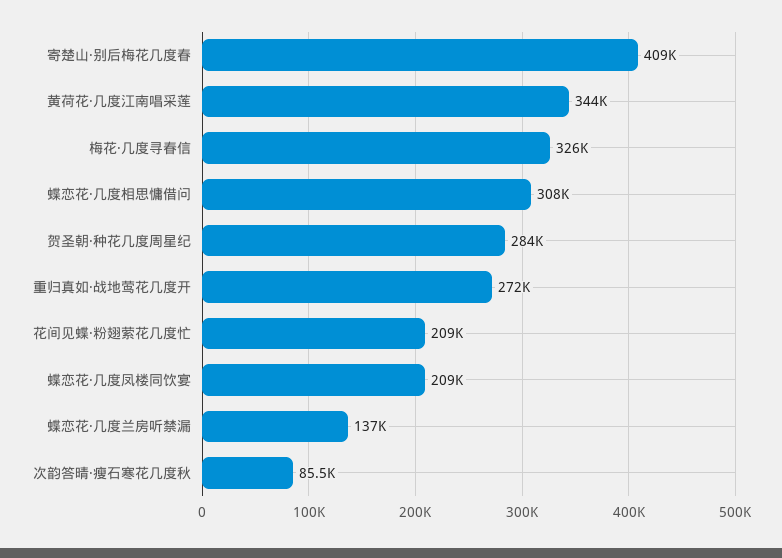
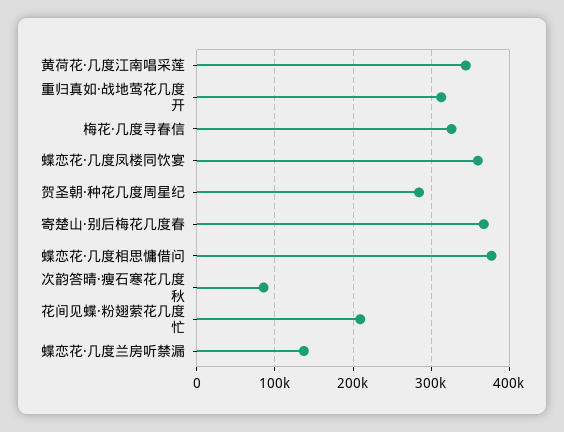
寄楚山·别后梅花几度春: 409000 -> 370000
蝶恋花·几度相思慵借问: 308000 -> 380000
重归真如·战地莺花几度开: 272000 -> 310000
蝶恋花·几度凤楼同饮宴: 209000 -> 360000

